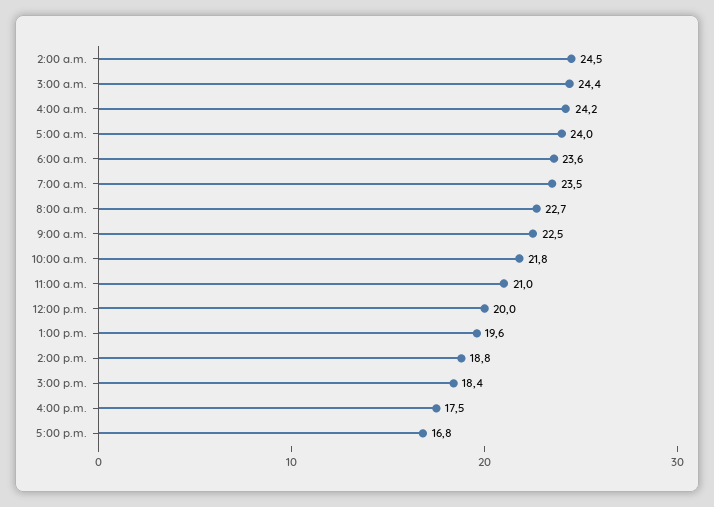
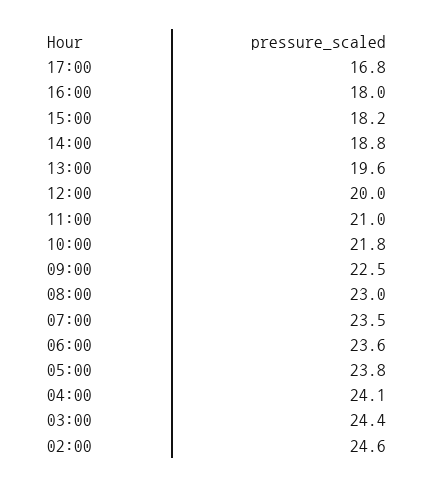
2:00 a.m.: 24.5 -> 24.6
4:00 a.m.: 24.2 -> 24.1
5:00 a.m.: 24 -> 23.8
8:00 a.m.: 22.7 -> 23
3:00 p.m.: 18.4 -> 18.2
4:00 p.m.: 17.5 -> 18

